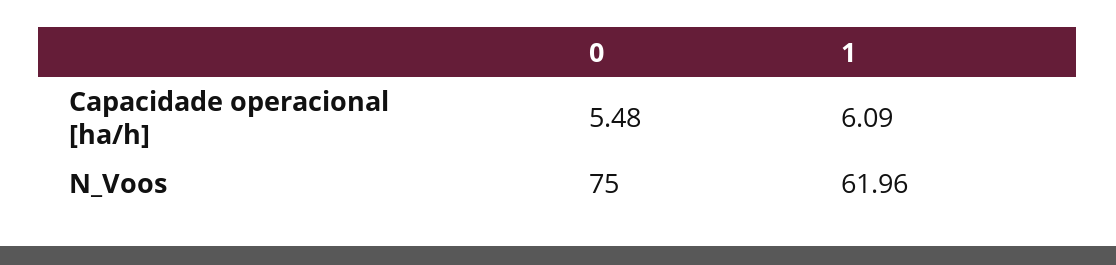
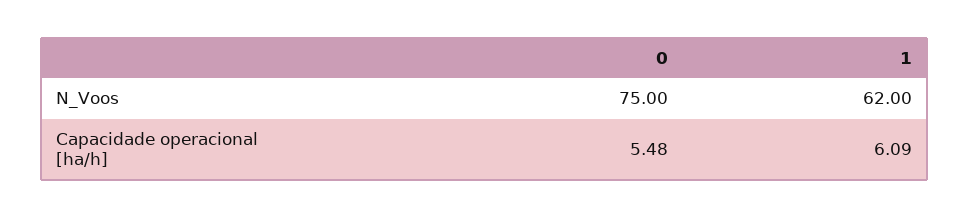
1, N_Voos: 61.96 -> 62

